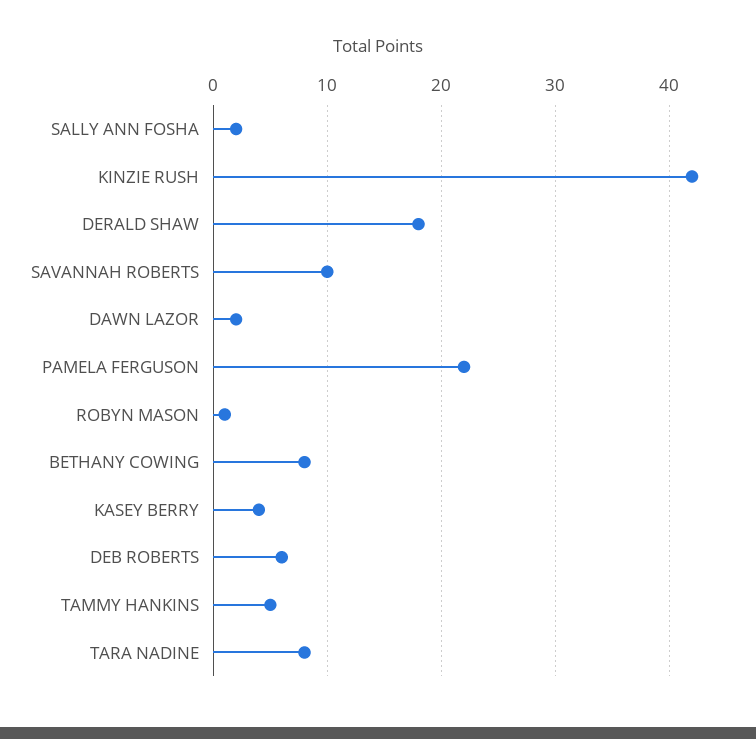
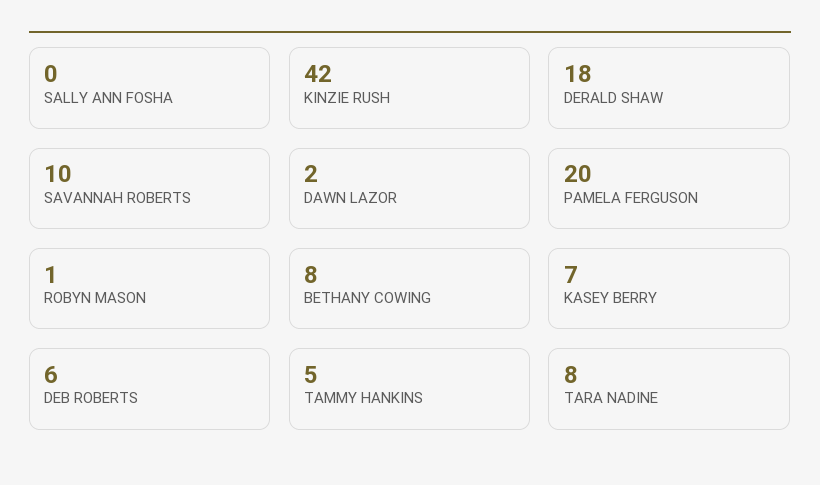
SALLY ANN FOSHA: 2 -> 0
PAMELA FERGUSON: 22 -> 20
KASEY BERRY: 4 -> 7

